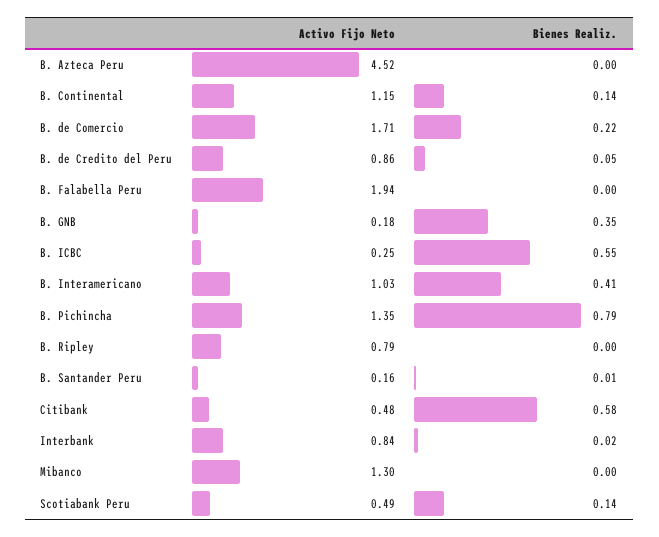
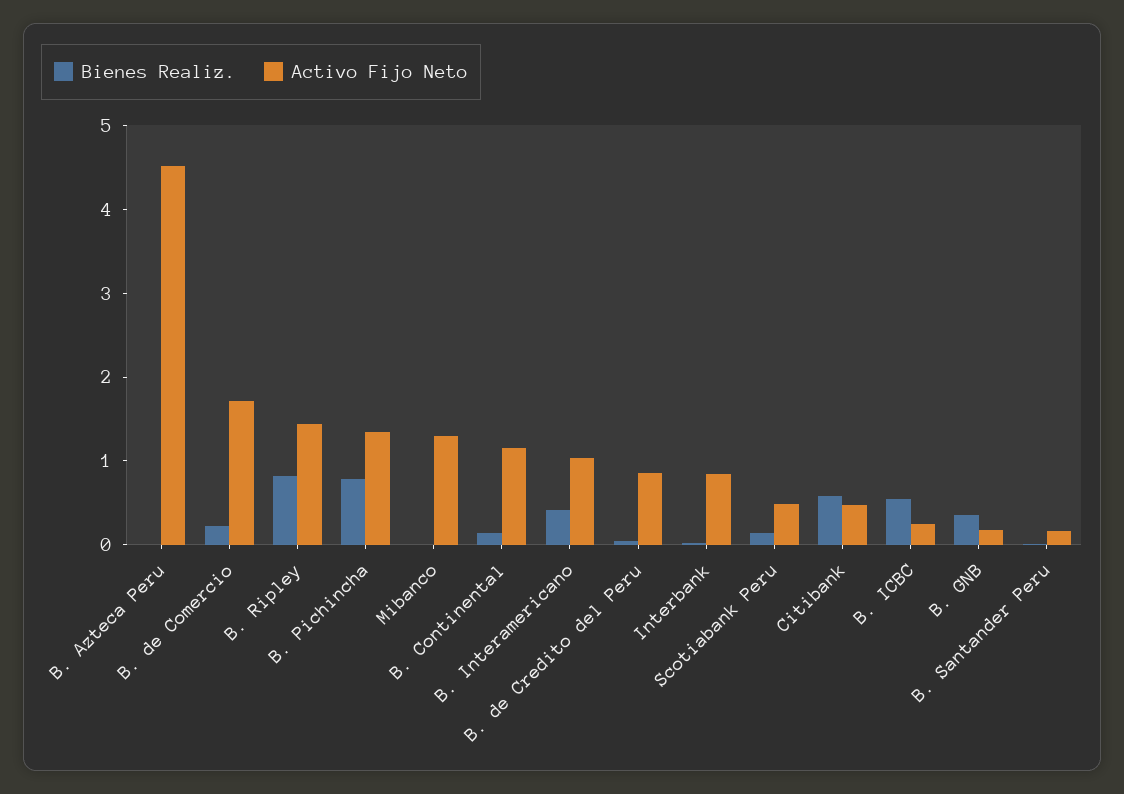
Activo Fijo Neto, B. Falabella Peru: 1.94 -> none
Bienes Realiz., B. Falabella Peru: 0 -> none
Activo Fijo Neto, B. Ripley: 0.79 -> 1.4
Bienes Realiz., B. Ripley: 0 -> 0.8

